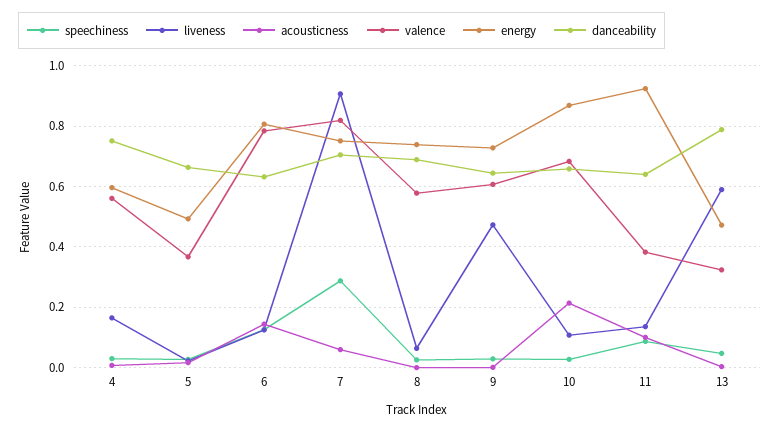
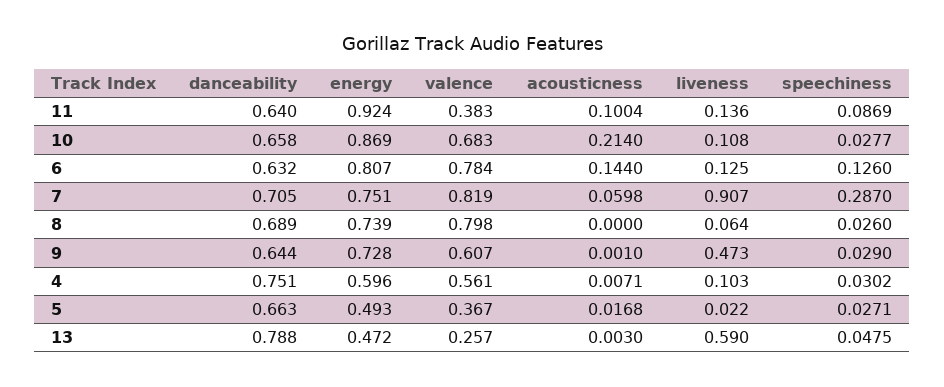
liveness, 4: 0.16 -> 0.103
valence, 8: 0.58 -> 0.798
valence, 13: 0.32 -> 0.257

